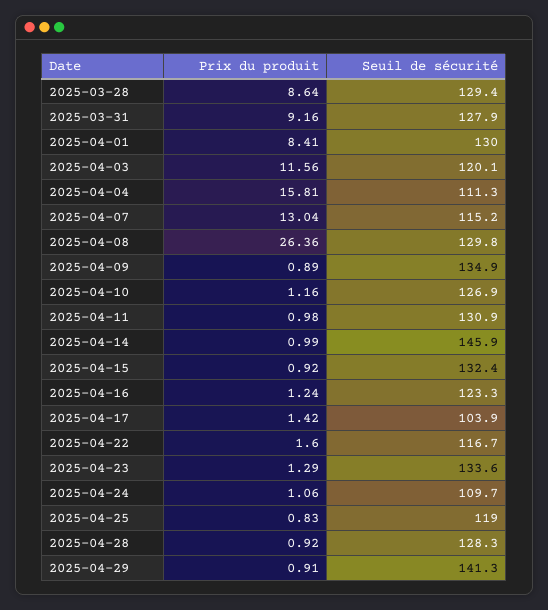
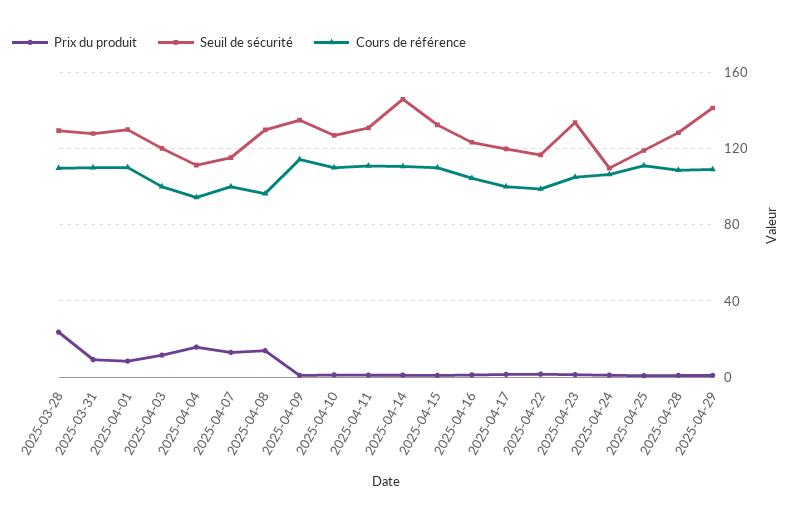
Prix du produit, 2025-03-28: 8.64 -> 25
Prix du produit, 2025-04-08: 26.36 -> 15
Seuil de sécurité, 2025-04-17: 103.9 -> 120
Cours de référence, 2025-03-28: none -> 110
Cours de référence, 2025-03-31: none -> 110
Cours de référence, 2025-04-01: none -> 110
Cours de référence, 2025-04-03: none -> 100
Cours de référence, 2025-04-04: none -> 95
Cours de référence, 2025-04-07: none -> 100
Cours de référence, 2025-04-08: none -> 95
Cours de référence, 2025-04-09: none -> 115
Cours de référence, 2025-04-10: none -> 110
Cours de référence, 2025-04-11: none -> 110
Cours de référence, 2025-04-14: none -> 110
Cours de référence, 2025-04-15: none -> 110
Cours de référence, 2025-04-16: none -> 105
Cours de référence, 2025-04-17: none -> 100
Cours de référence, 2025-04-22: none -> 100
Cours de référence, 2025-04-23: none -> 105
Cours de référence, 2025-04-24: none -> 105
Cours de référence, 2025-04-25: none -> 110
Cours de référence, 2025-04-28: none -> 110
Cours de référence, 2025-04-29: none -> 110

